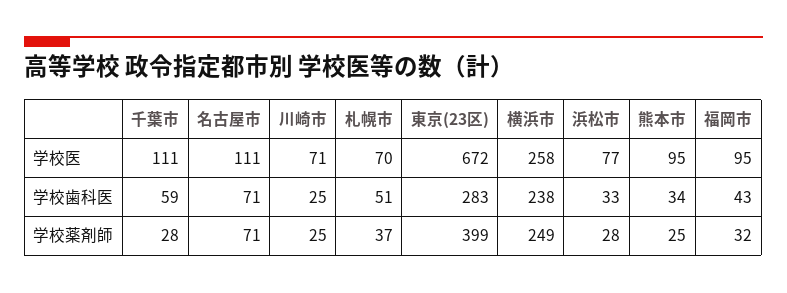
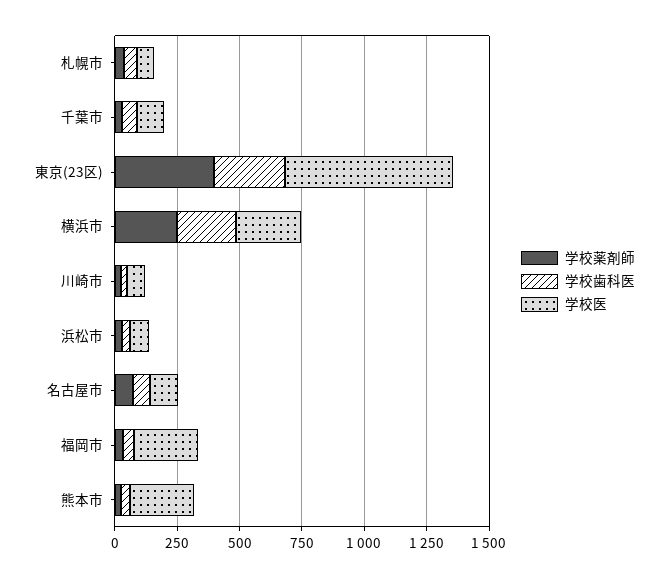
学校医, 熊本市: 95 -> 250
学校医, 福岡市: 95 -> 250

